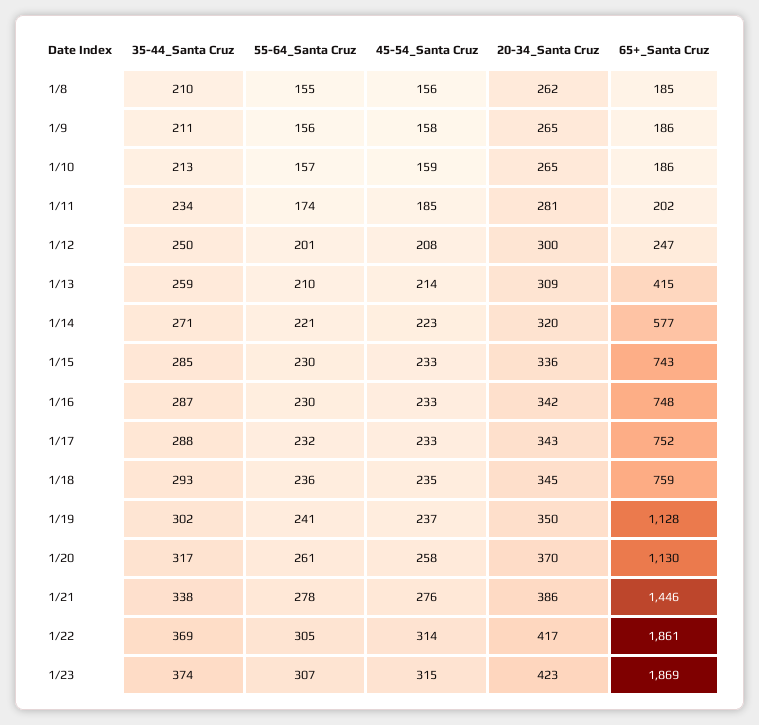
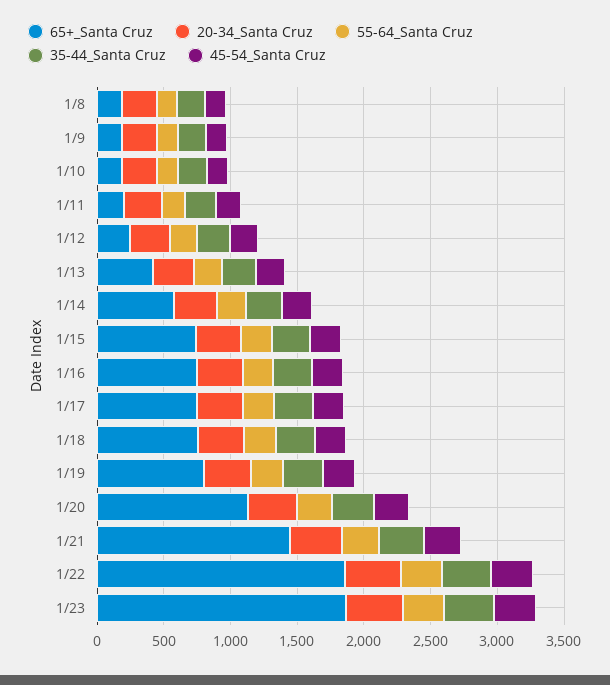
65+_Santa Cruz, 1/19: 1128 -> 800

